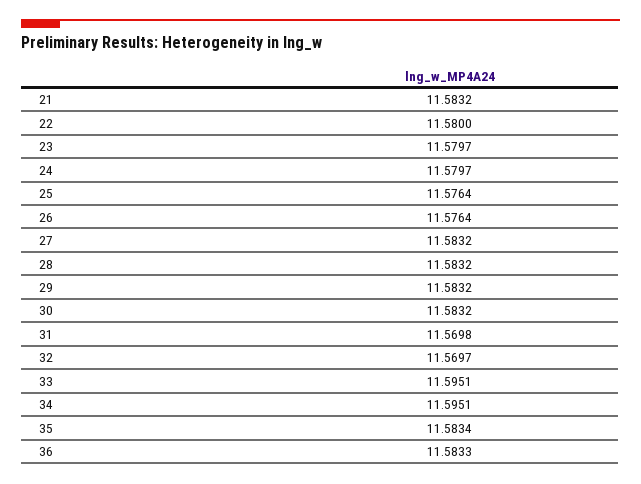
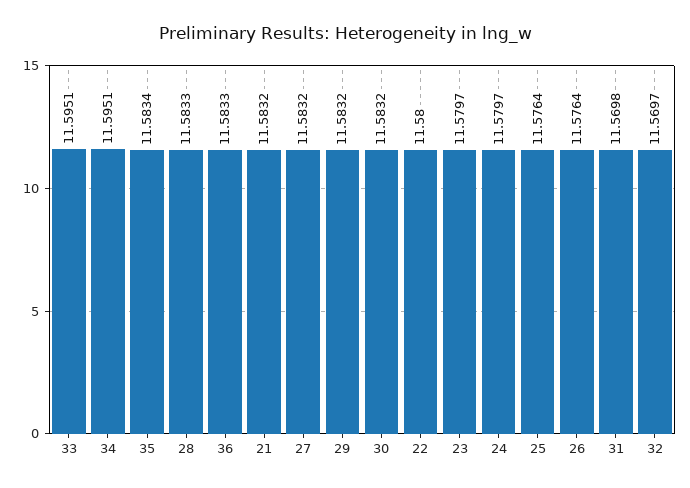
28: 11.5832 -> 11.5833

